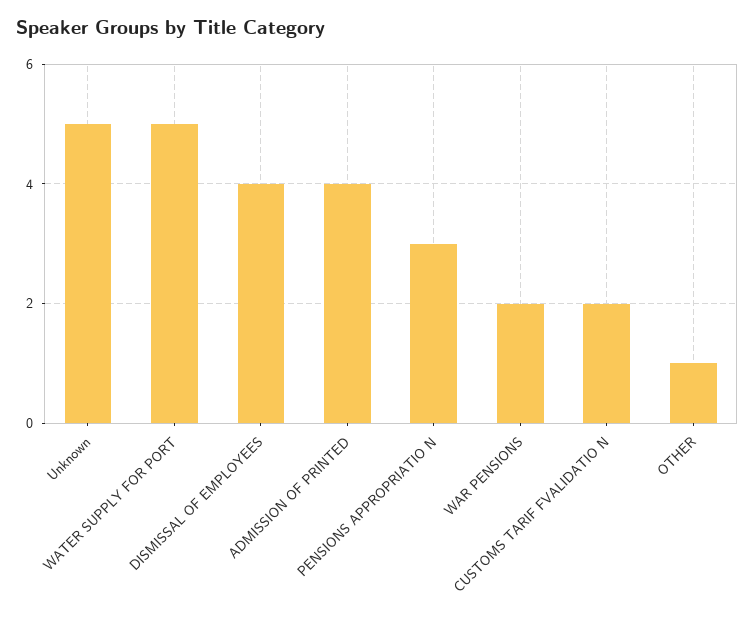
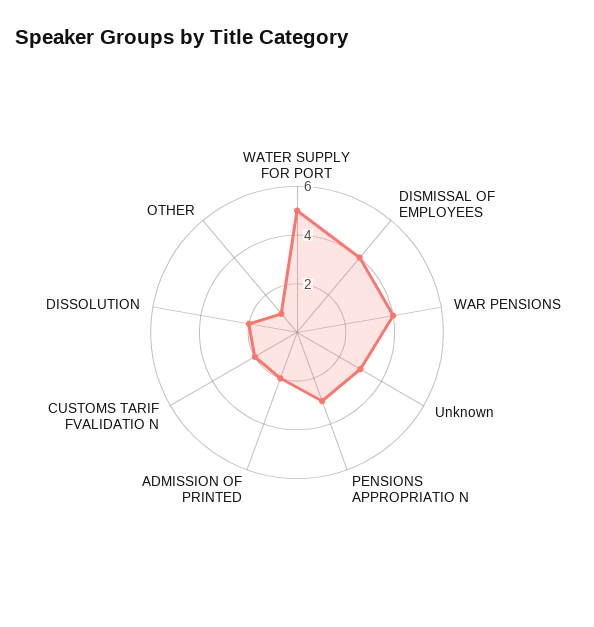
Unknown: 5 -> 3
ADMISSION OF PRINTED: 4 -> 2
WAR PENSIONS: 2 -> 4
DISSOLUTION: none -> 2

